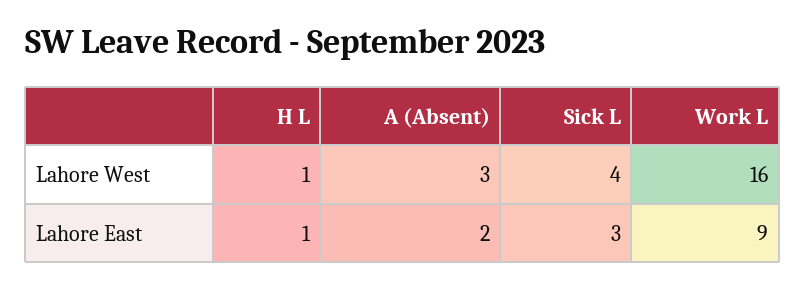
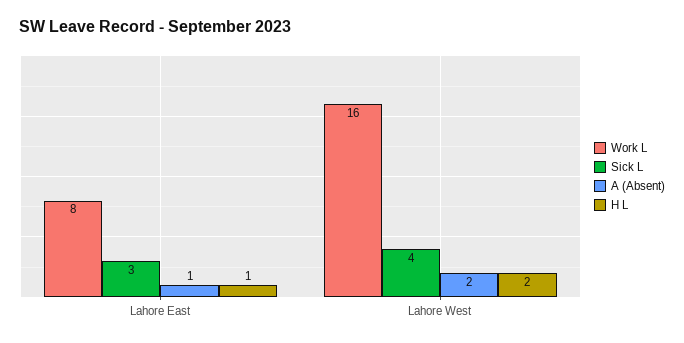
H L, Lahore West: 1 -> 2
A (Absent), Lahore West: 3 -> 2
A (Absent), Lahore East: 2 -> 1
Work L, Lahore East: 9 -> 8

